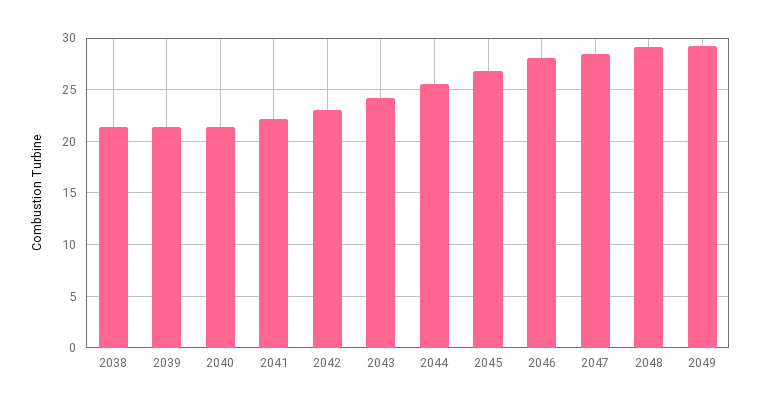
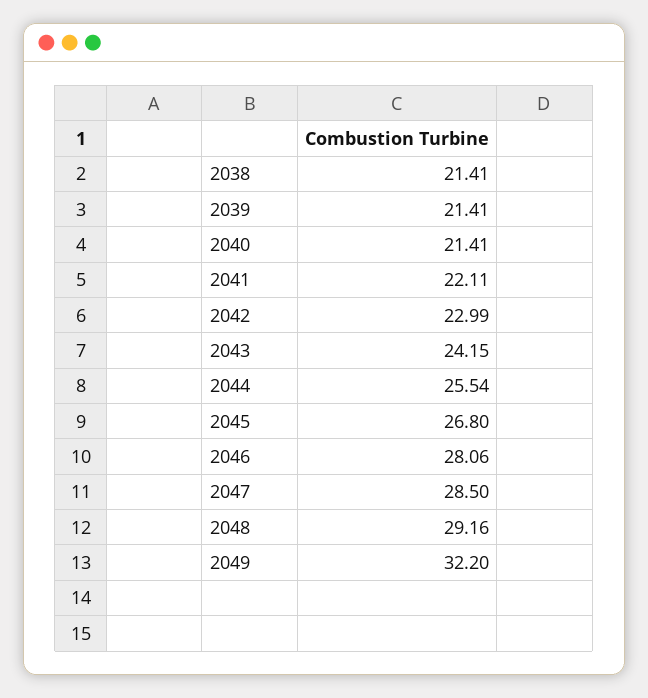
2049: 29 -> 32.2

